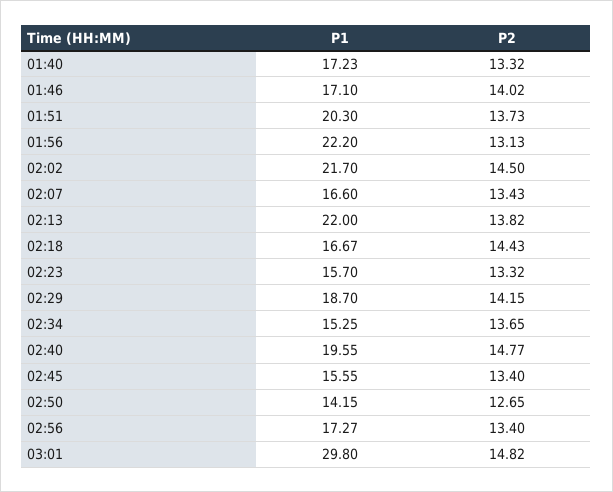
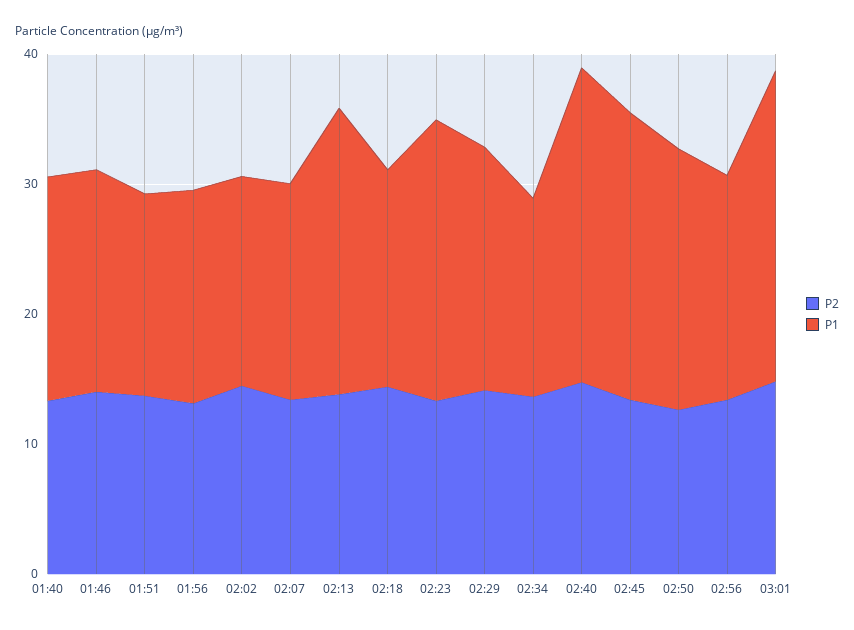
P1, 01:51: 20.3 -> 16
P1, 01:56: 22.2 -> 16
P1, 02:02: 21.7 -> 16
P1, 02:23: 15.7 -> 22
P1, 02:40: 19.55 -> 24
P1, 02:45: 15.55 -> 22
P1, 02:50: 14.15 -> 20
P1, 03:01: 29.8 -> 24

